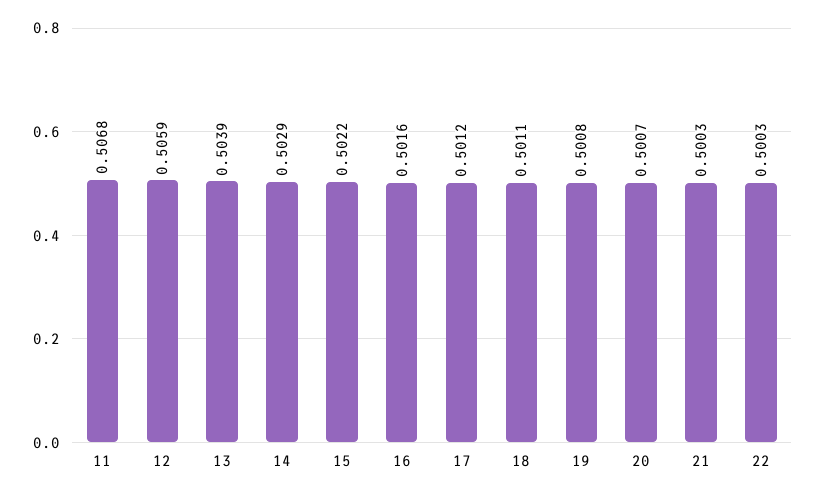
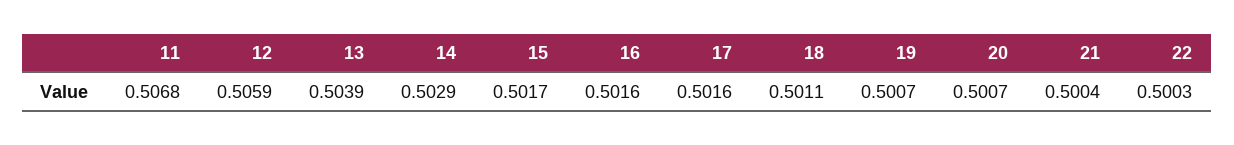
15: 0.5022 -> 0.5017
17: 0.5012 -> 0.5016
19: 0.5008 -> 0.5007
21: 0.5003 -> 0.5004

